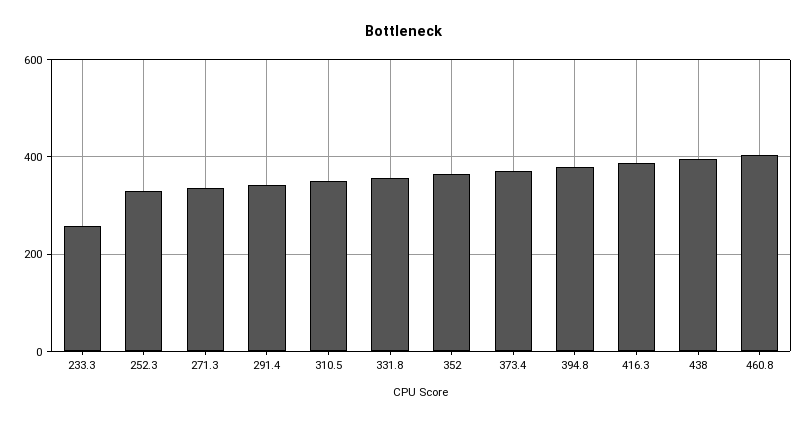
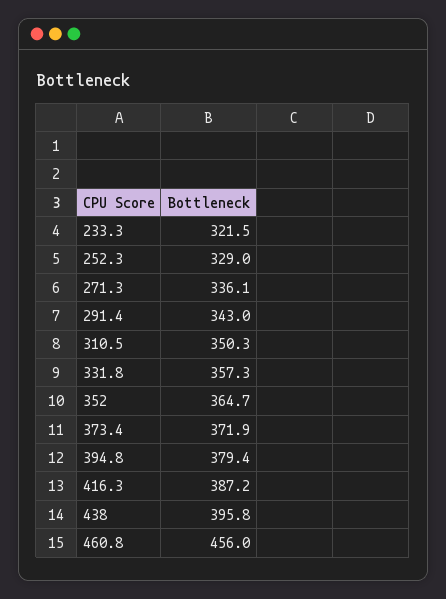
233.3: 260 -> 321.5
460.8: 400 -> 456

